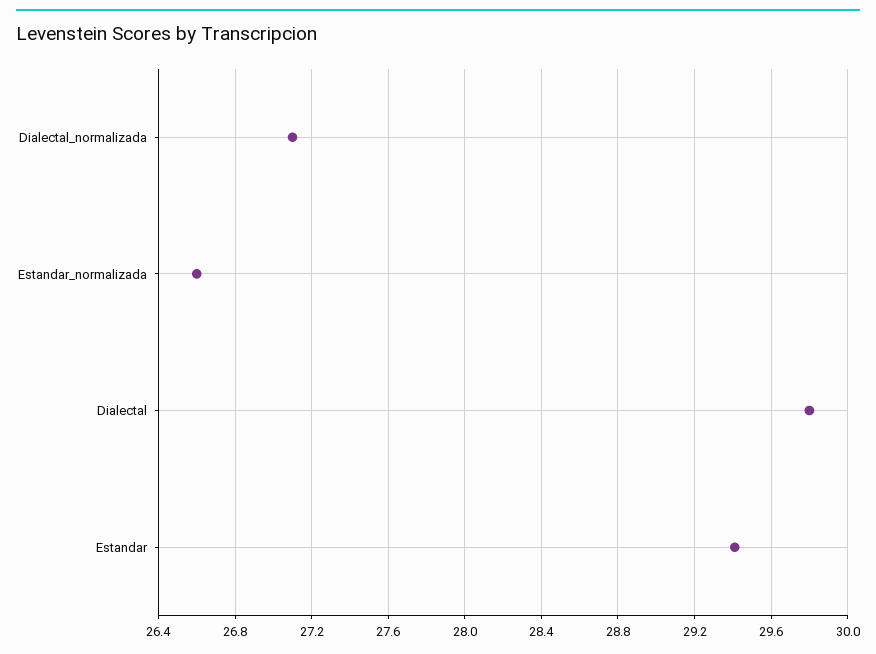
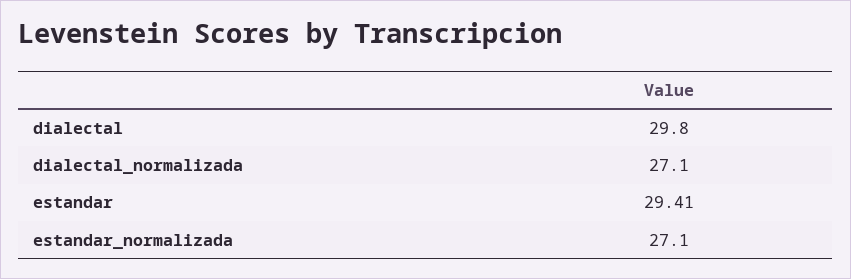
Estandar_normalizada: 26.6 -> 27.1

